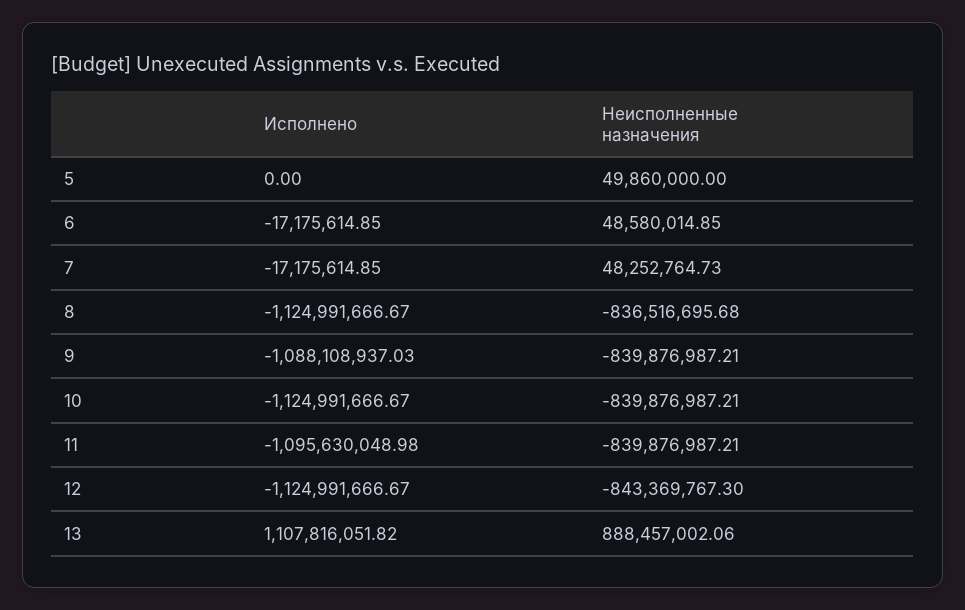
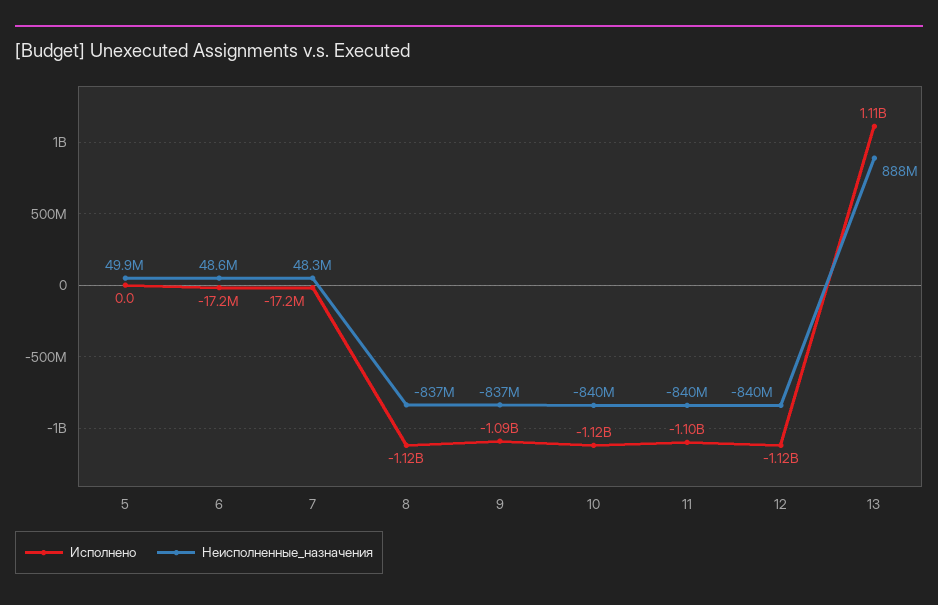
Неисполненные назначения, 9: -839876987.21 -> -837000000
Неисполненные назначения, 12: -843369767.3 -> -840000000

